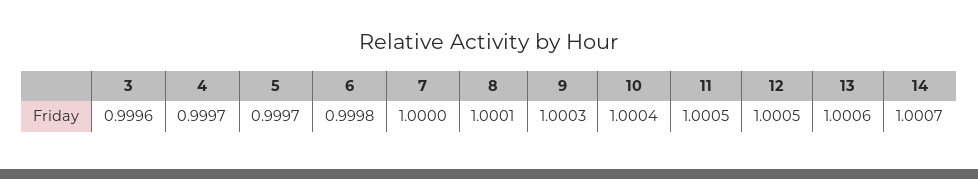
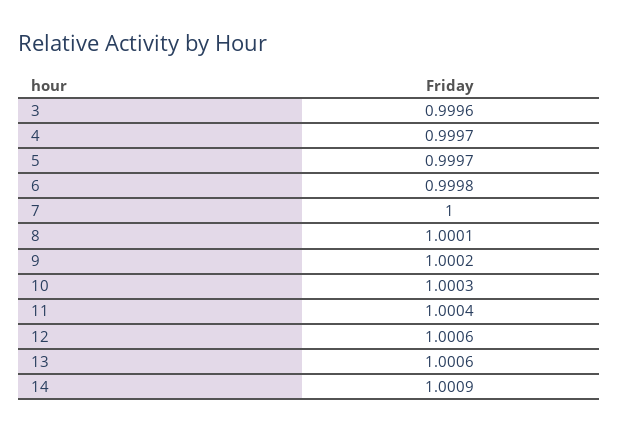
9: 1.0003 -> 1.0002
10: 1.0004 -> 1.0003
11: 1.0005 -> 1.0004
12: 1.0005 -> 1.0006
14: 1.0007 -> 1.0009

